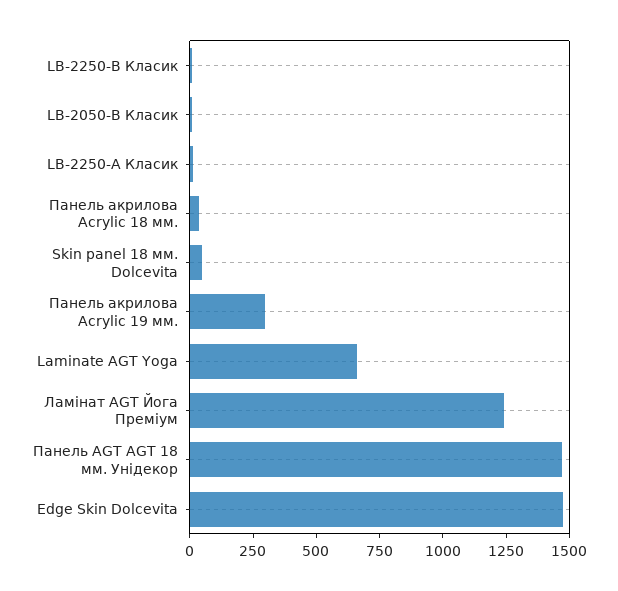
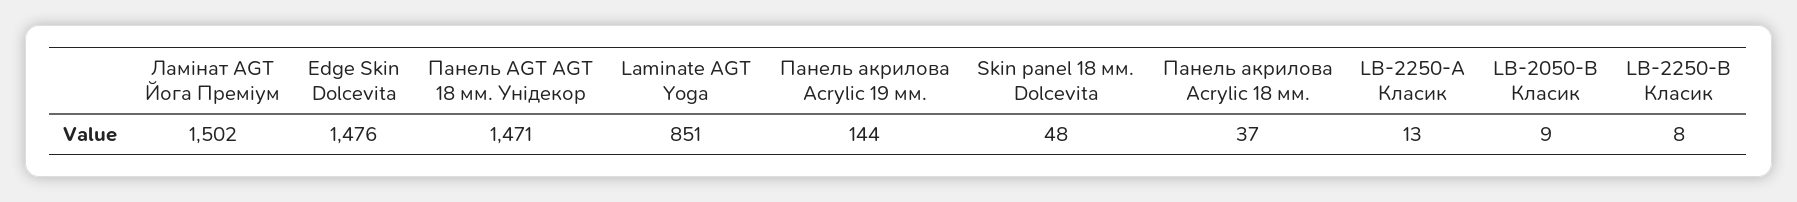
Панель акрилова Acrylic 19 мм.: 300 -> 144
Laminate AGT Yoga: 650 -> 851
Ламінат AGT Йога Преміум: 1250 -> 1502

